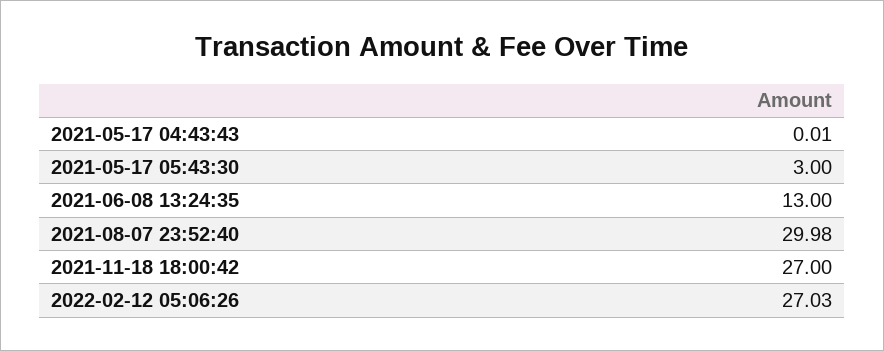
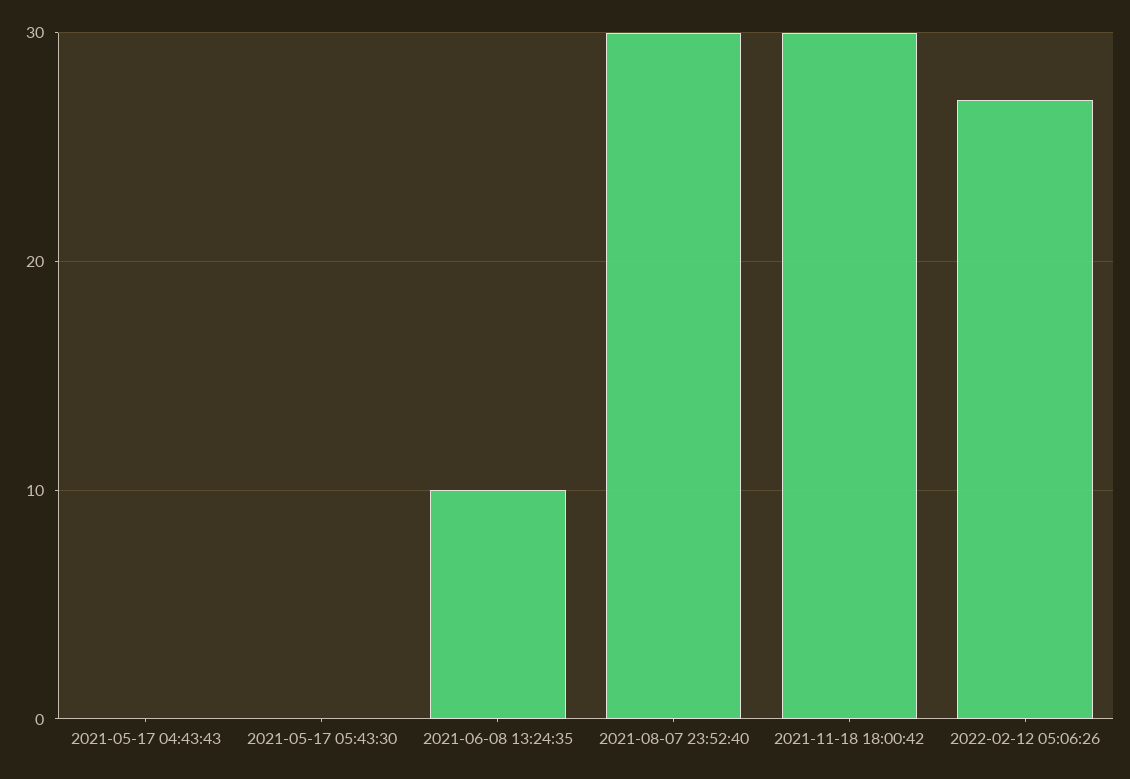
2021-05-17 05:43:30: 3 -> 0
2021-06-08 13:24:35: 13 -> 10
2021-11-18 18:00:42: 27 -> 30

